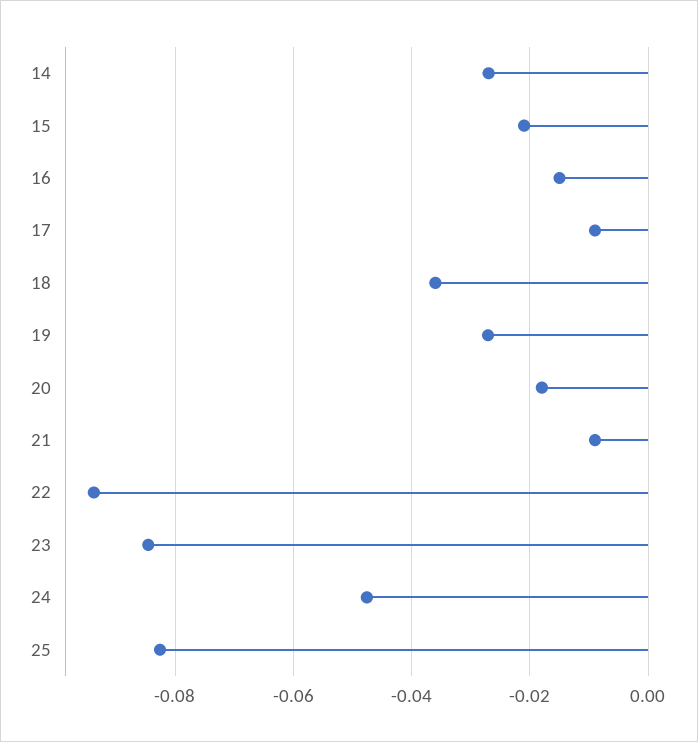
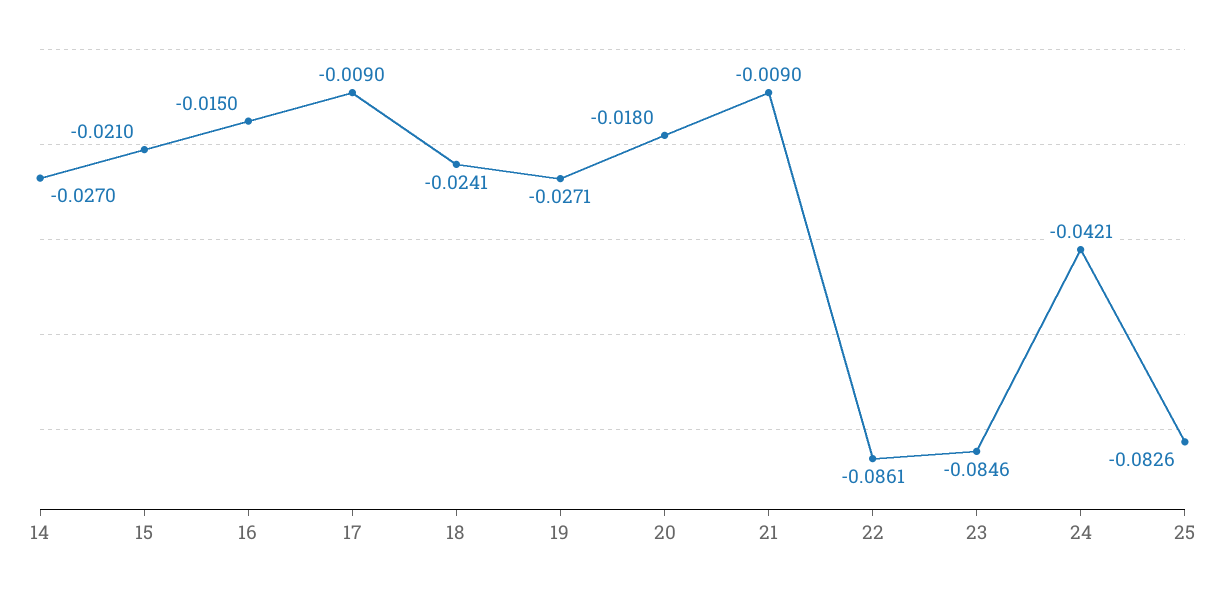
18: -0.036 -> -0.0241
22: -0.094 -> -0.0861
24: -0.048 -> -0.0421

